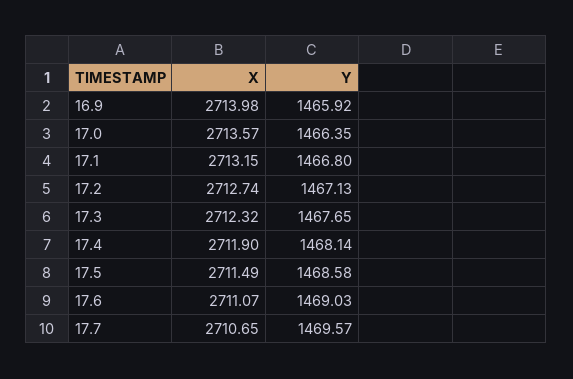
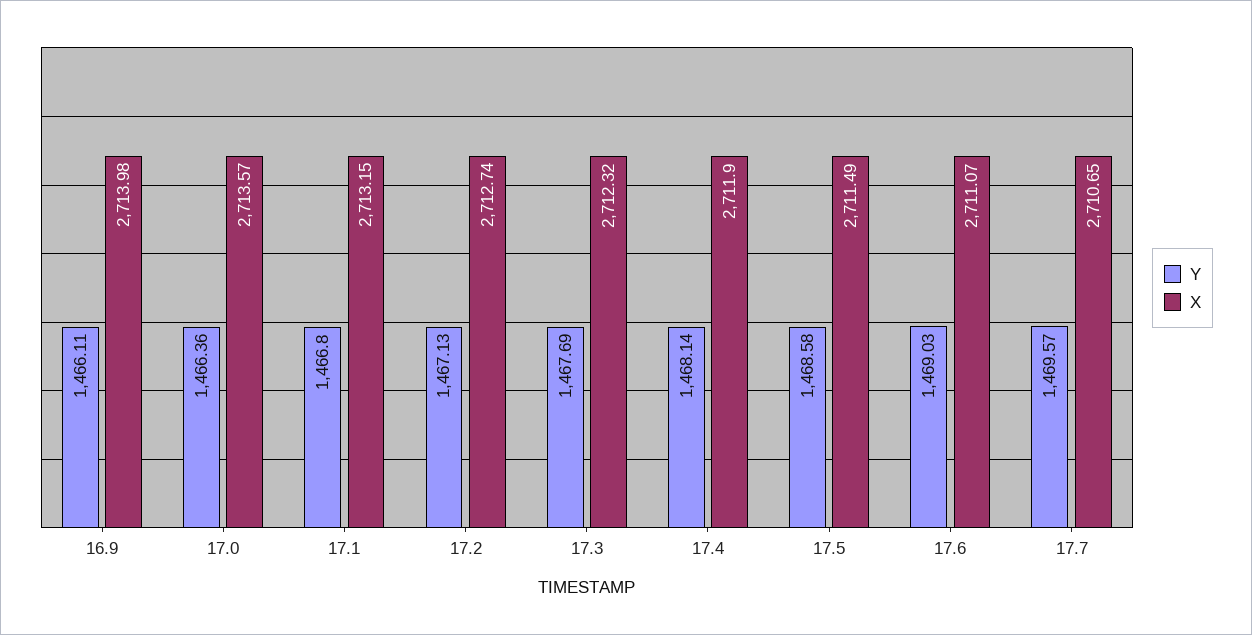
Y, 16.9: 1465.92 -> 1466.11
Y, 17.0: 1466.35 -> 1466.36
Y, 17.3: 1467.65 -> 1467.69

